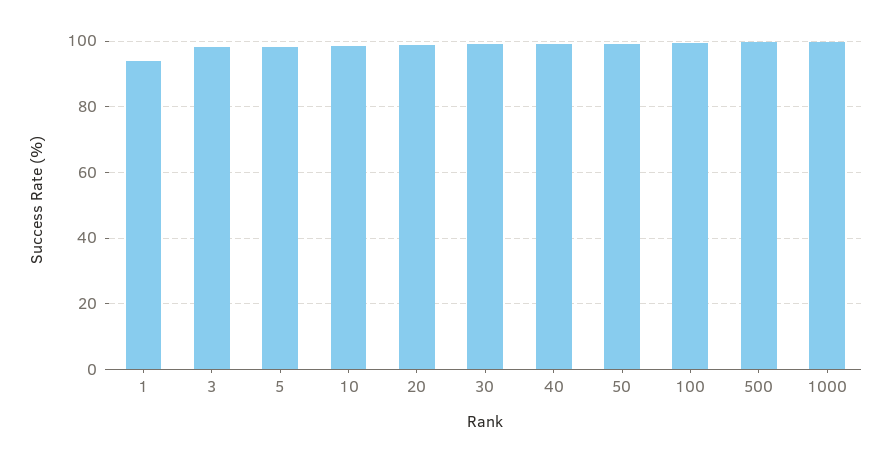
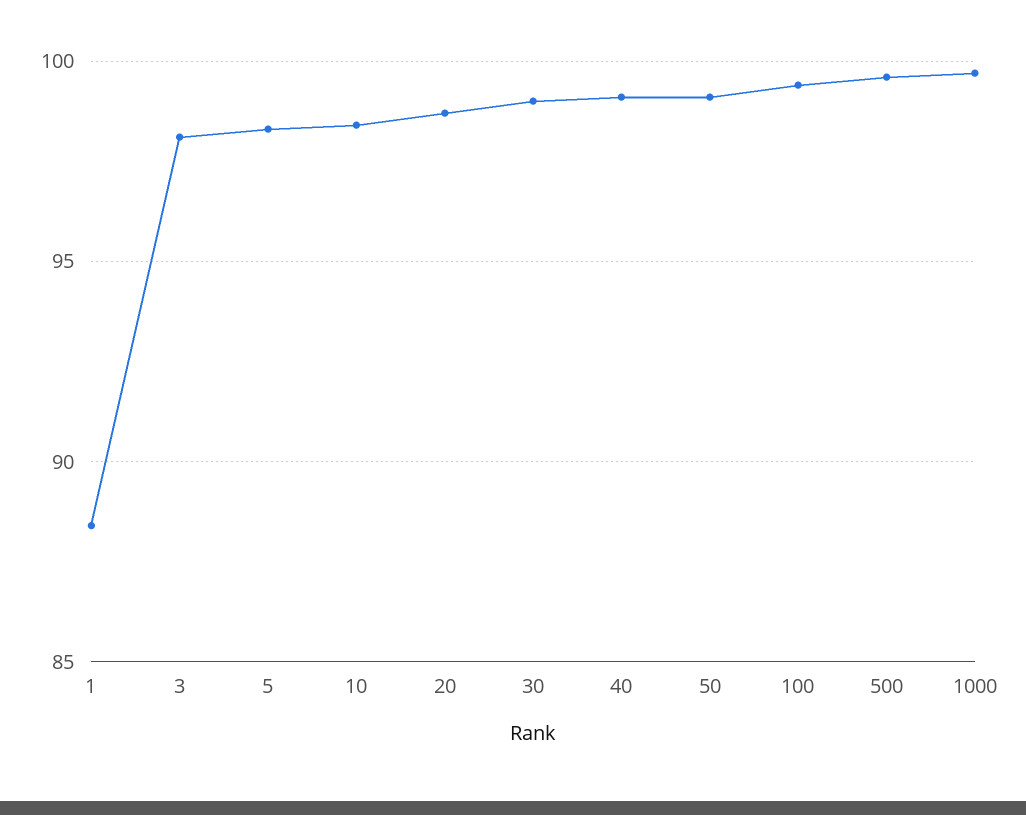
1: 94 -> 88.5

